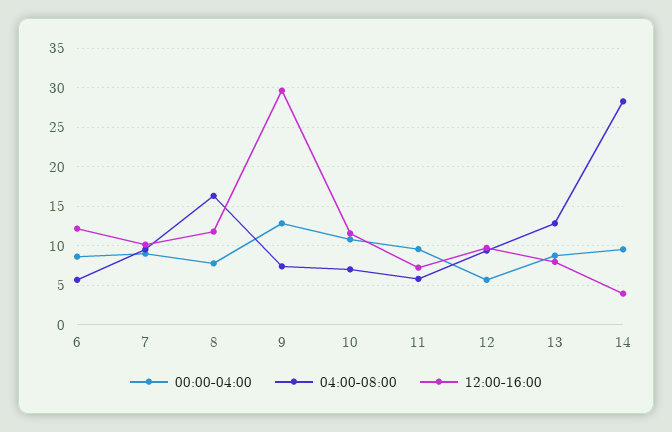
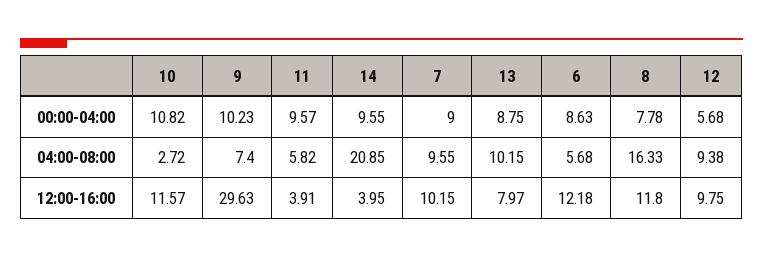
00:00-04:00, 9: 13 -> 10.23
04:00-08:00, 10: 7 -> 2.72
12:00-16:00, 11: 7 -> 3.91
04:00-08:00, 13: 13 -> 10.15
04:00-08:00, 14: 28 -> 20.85

